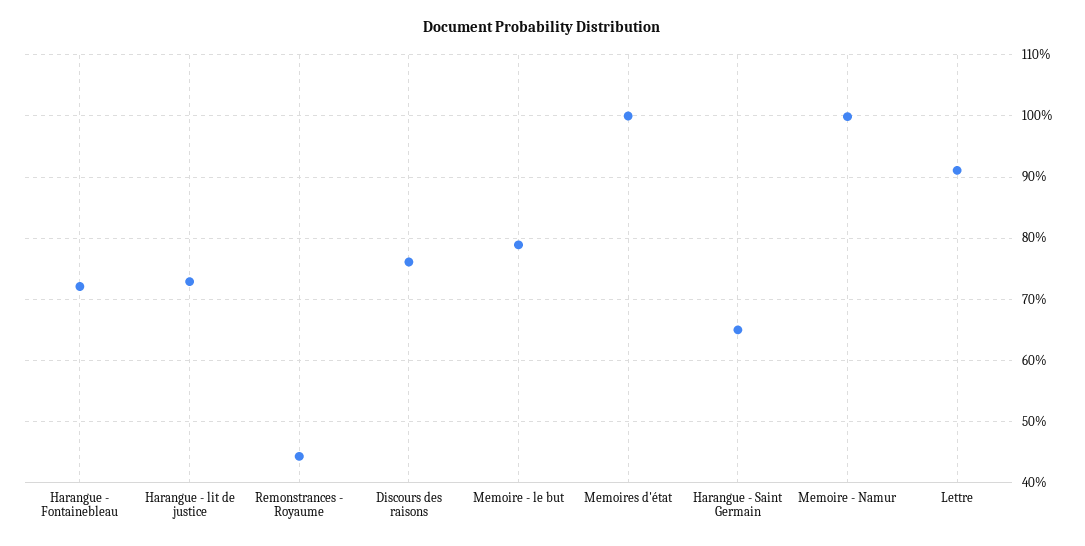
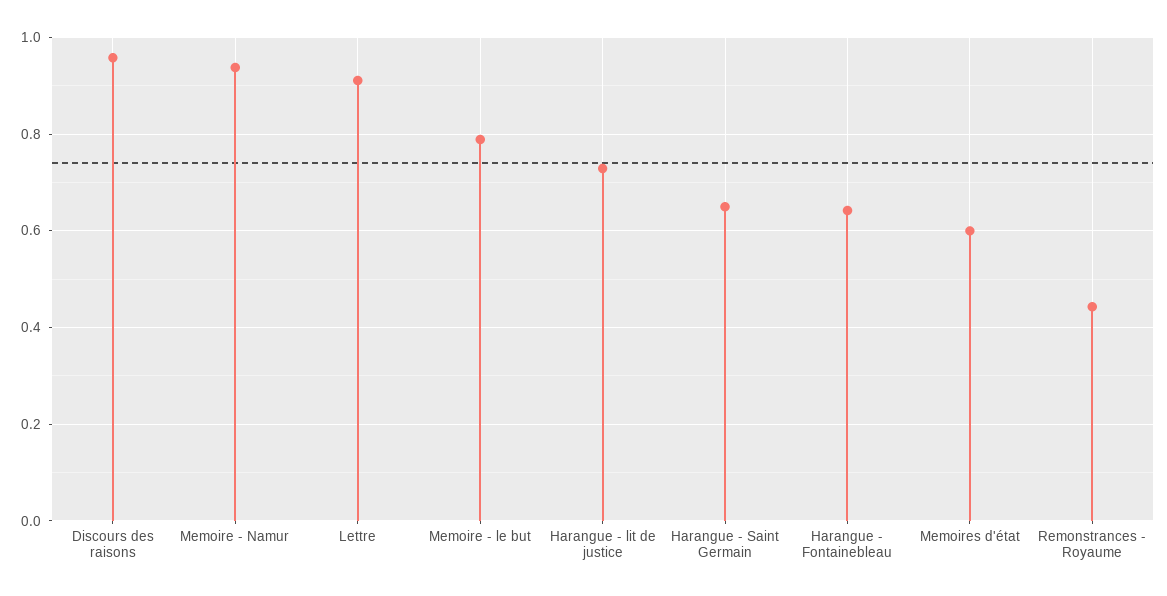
Harangue - Fontainebleau: 0.72 -> 0.64
Discours des raisons: 0.76 -> 0.96
Memoires d'état: 1 -> 0.6
Memoire - Namur: 1 -> 0.94

